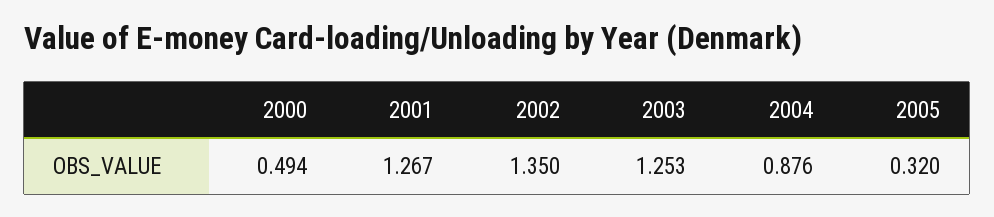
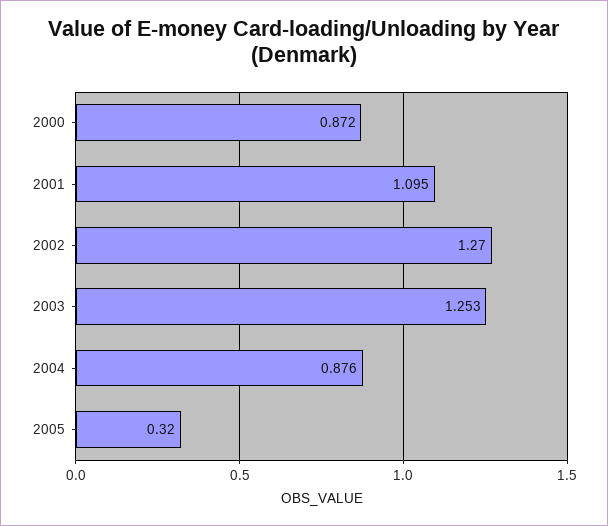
2000: 0.494 -> 0.872
2001: 1.267 -> 1.095
2002: 1.35 -> 1.27

